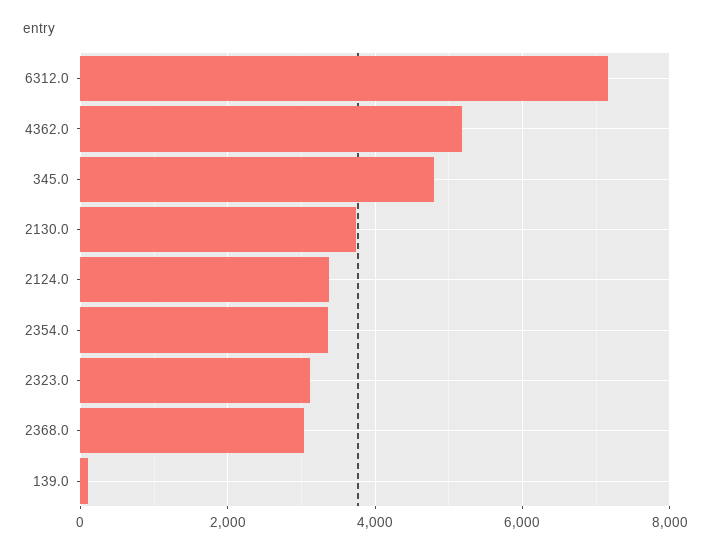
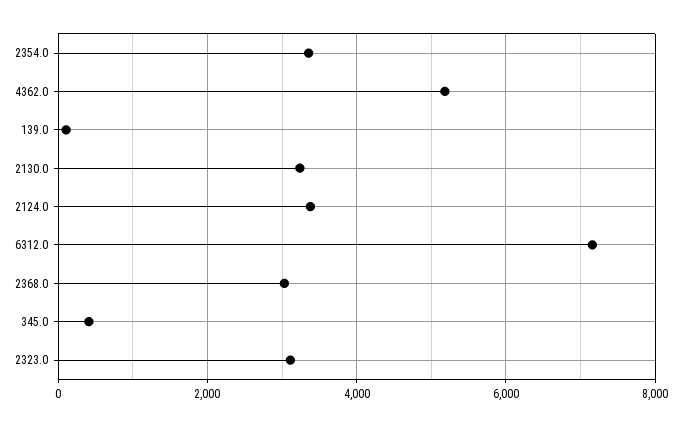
345.0: 4800 -> 400
2130.0: 3800 -> 3200

